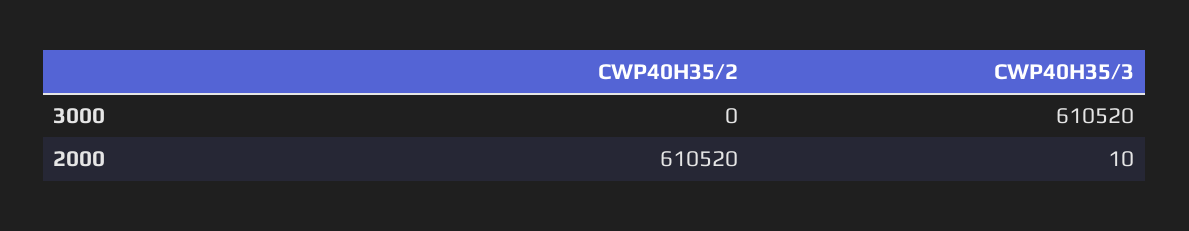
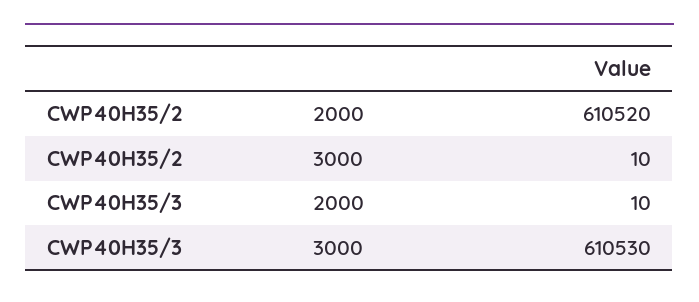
CWP40H35/2, 3000: 0 -> 10
CWP40H35/3, 3000: 610520 -> 610530

